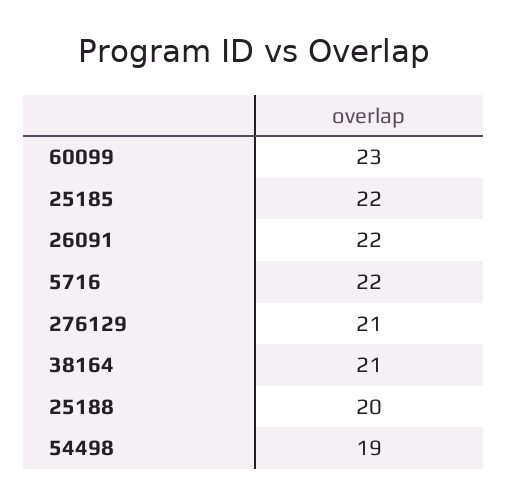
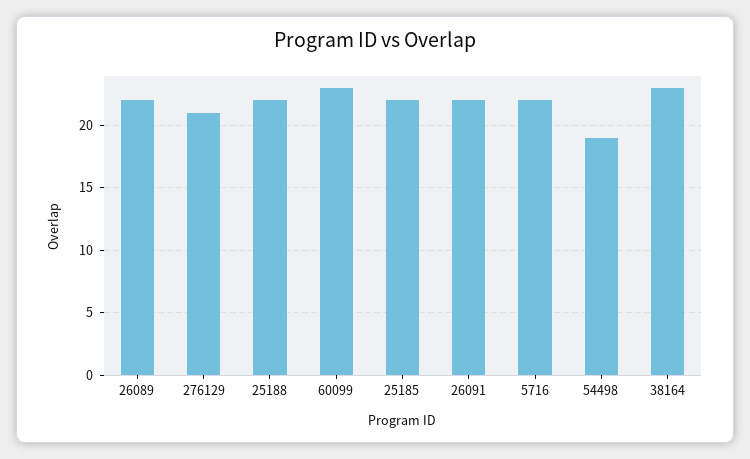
38164: 21 -> 23
25188: 20 -> 22
26089: none -> 22

